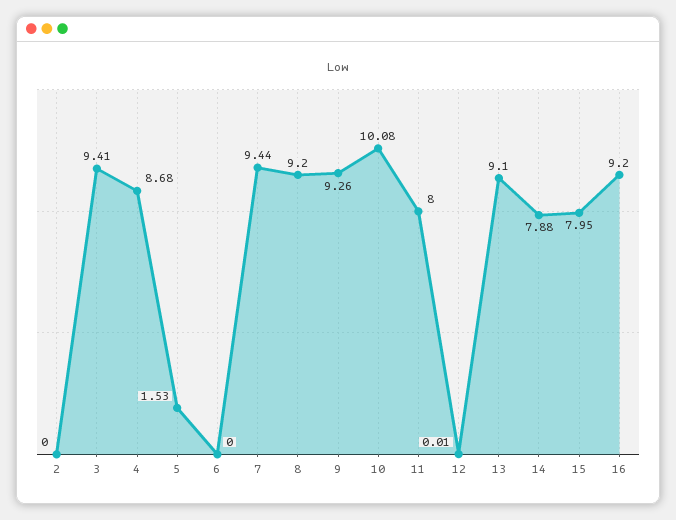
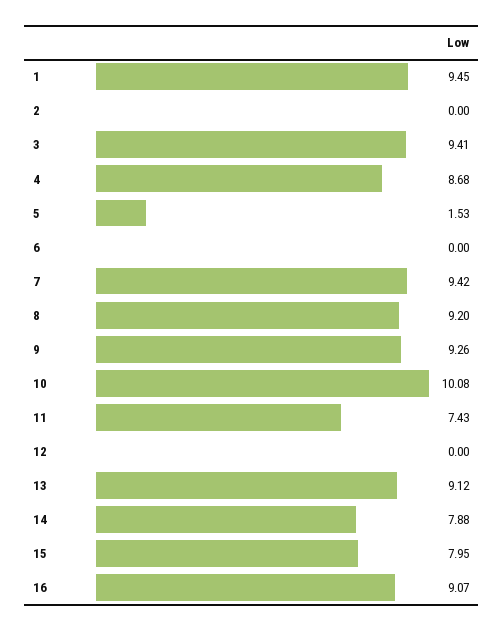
7: 9.44 -> 9.42
11: 8 -> 7.43
12: 0.01 -> 0
13: 9.1 -> 9.12
16: 9.2 -> 9.07
1: none -> 9.45

